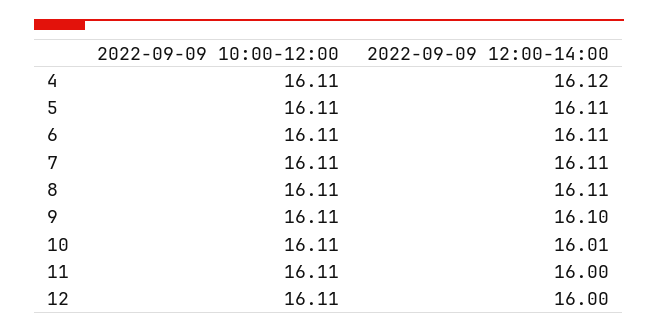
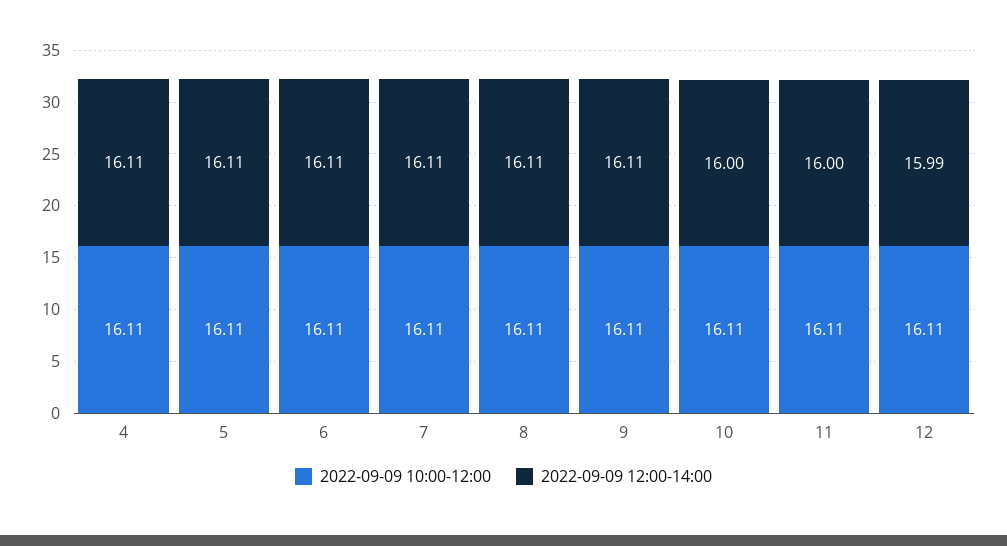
2022-09-09 12:00-14:00, 4: 16.12 -> 16.11
2022-09-09 12:00-14:00, 9: 16.1 -> 16.11
2022-09-09 12:00-14:00, 10: 16.01 -> 16
2022-09-09 12:00-14:00, 12: 16 -> 15.99

